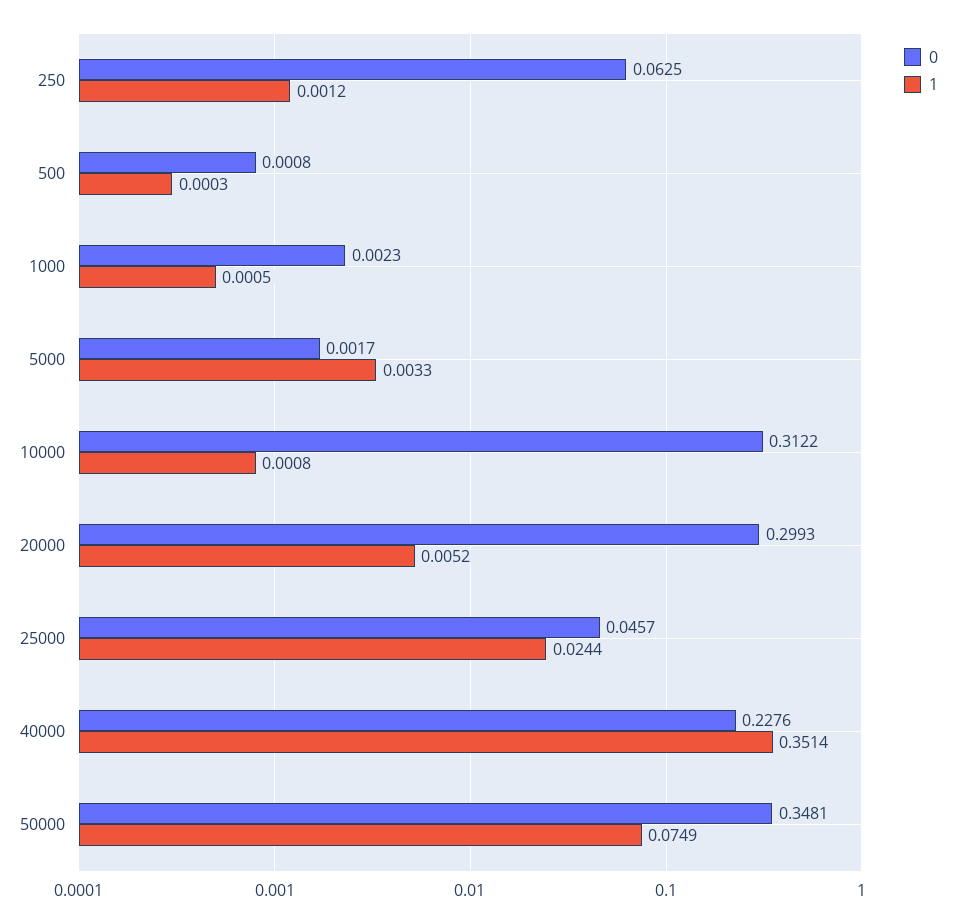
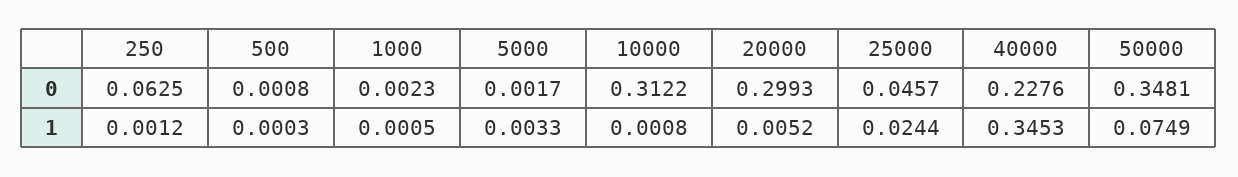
1, 40000: 0.3514 -> 0.3453

